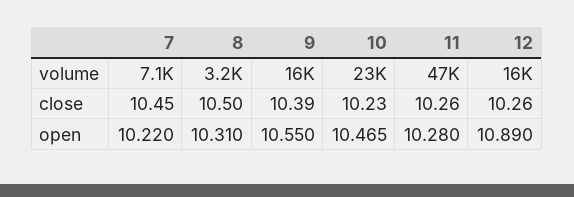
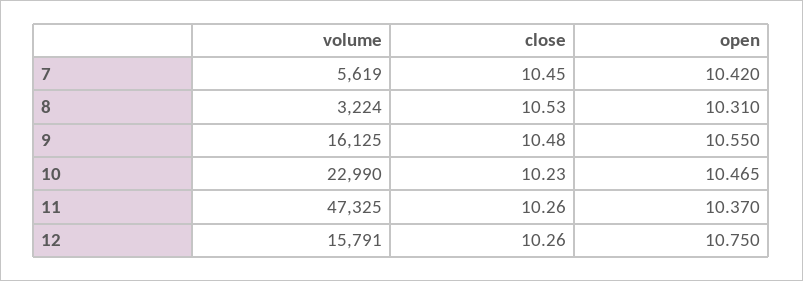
7, volume: 7100 -> 5619
8, close: 10.5 -> 10.53
9, close: 10.39 -> 10.48
7, open: 10.22 -> 10.42
11, open: 10.28 -> 10.37
12, open: 10.89 -> 10.75

